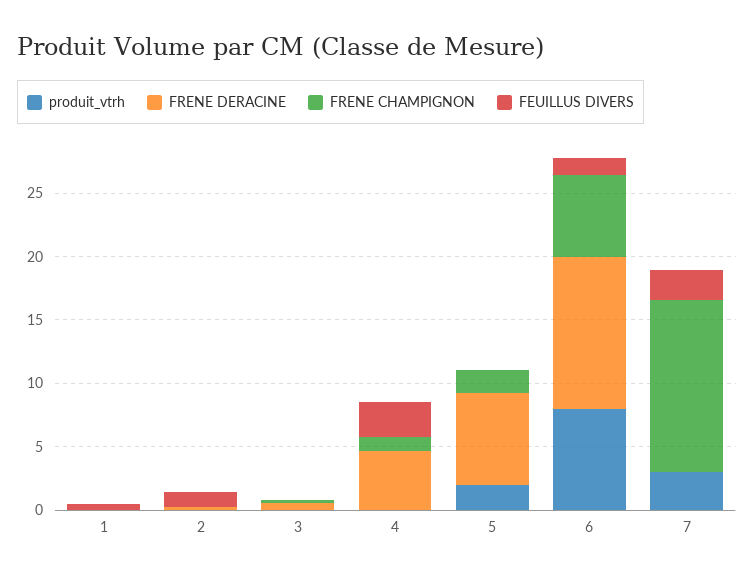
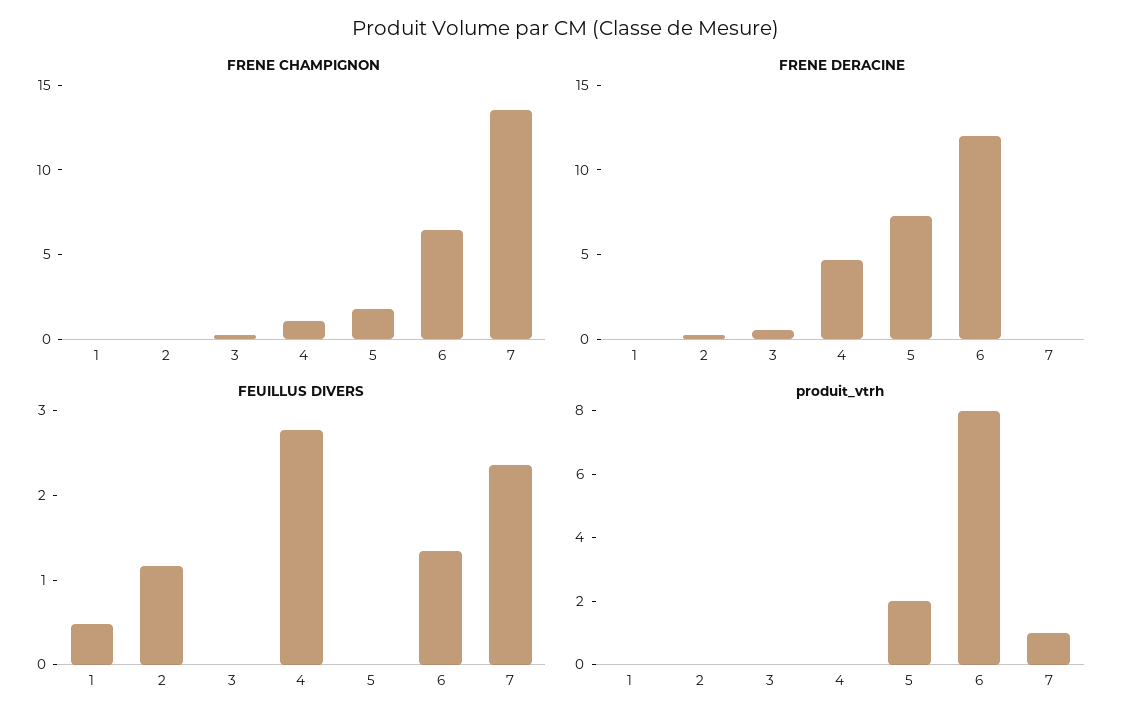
produit_vtrh, 7: 3 -> 1

